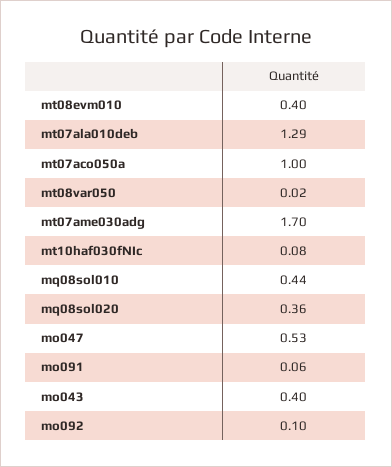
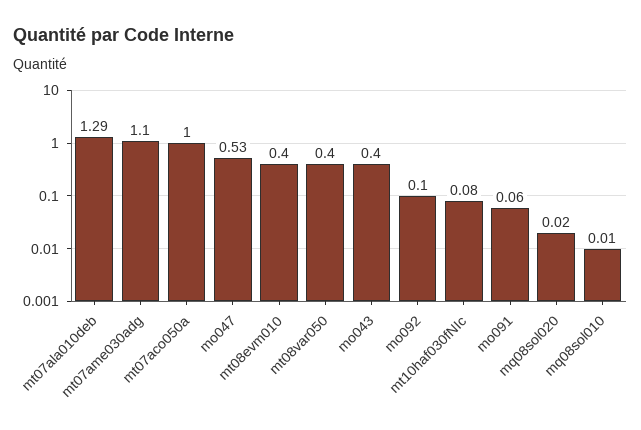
mt08var050: 0.02 -> 0.4
mt07ame030adg: 1.7 -> 1.1
mq08sol010: 0.44 -> 0.01
mq08sol020: 0.36 -> 0.02

